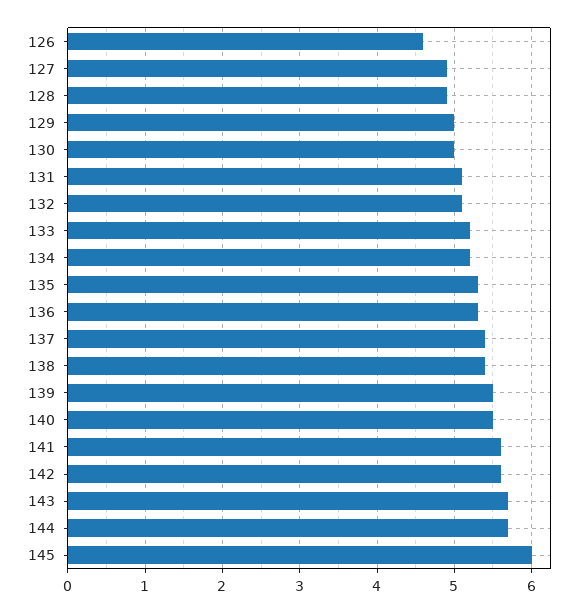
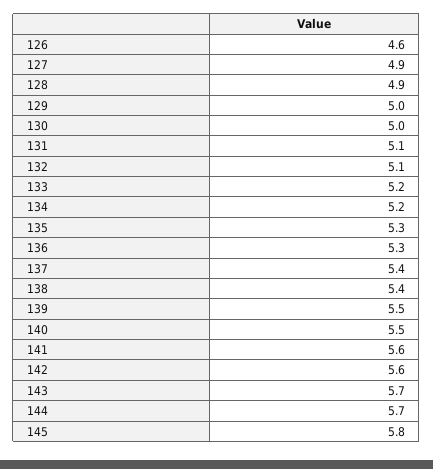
145: 6 -> 5.8

